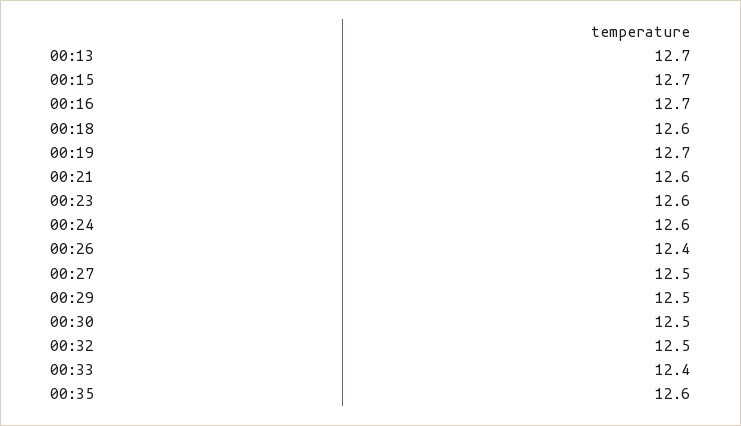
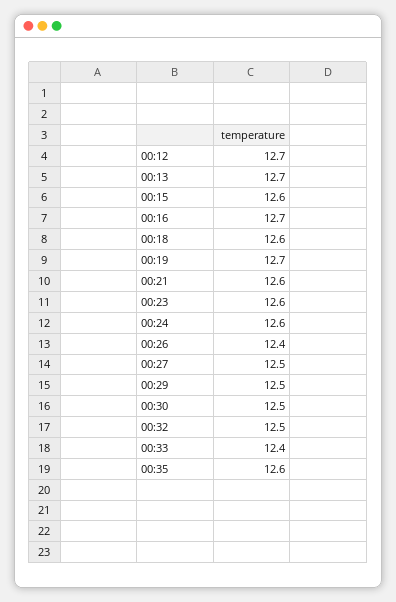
00:15: 12.7 -> 12.6
00:12: none -> 12.7

